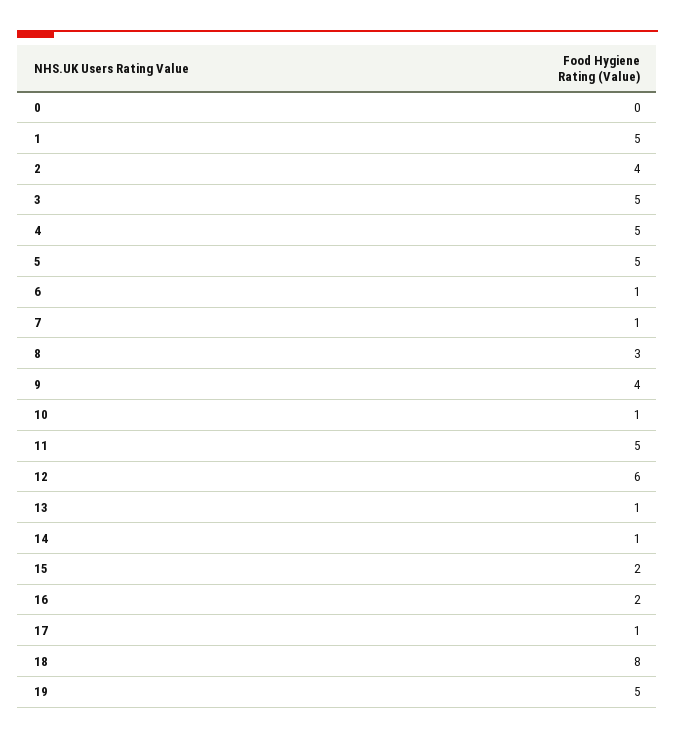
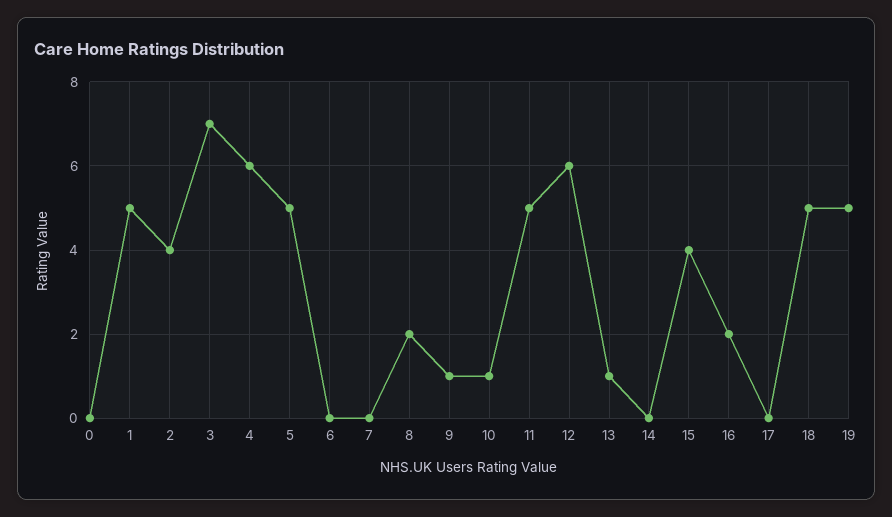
3: 5 -> 7
4: 5 -> 6
6: 1 -> 0
7: 1 -> 0
8: 3 -> 2
9: 4 -> 1
14: 1 -> 0
15: 2 -> 4
17: 1 -> 0
18: 8 -> 5

